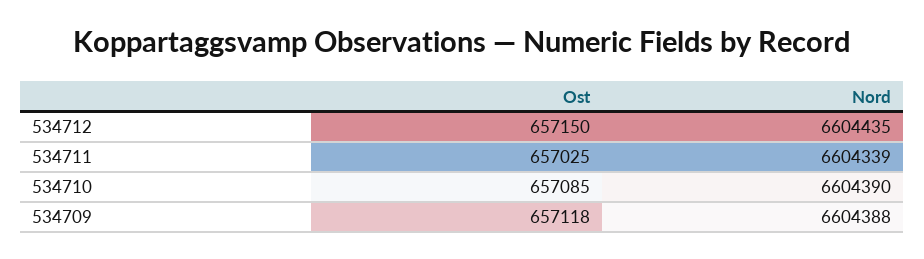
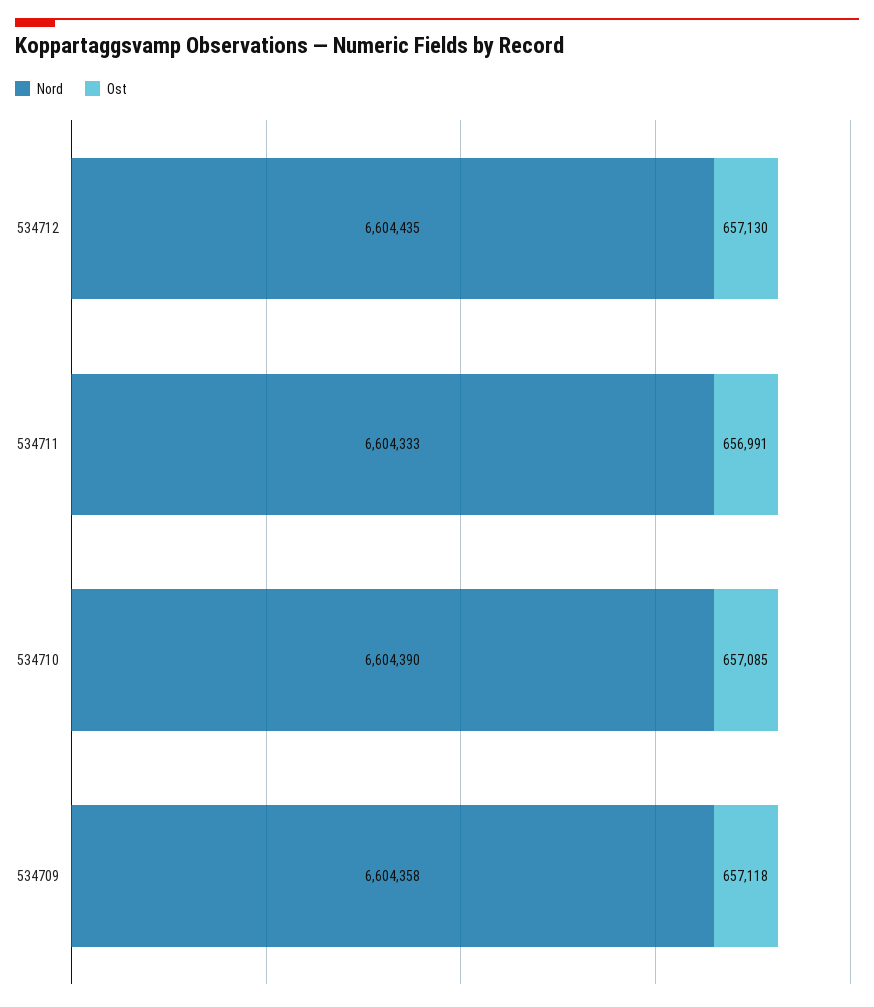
Ost, 534712: 657150 -> 657130
Ost, 534711: 657025 -> 656991
Nord, 534711: 6604339 -> 6604333
Nord, 534709: 6604388 -> 6604358

